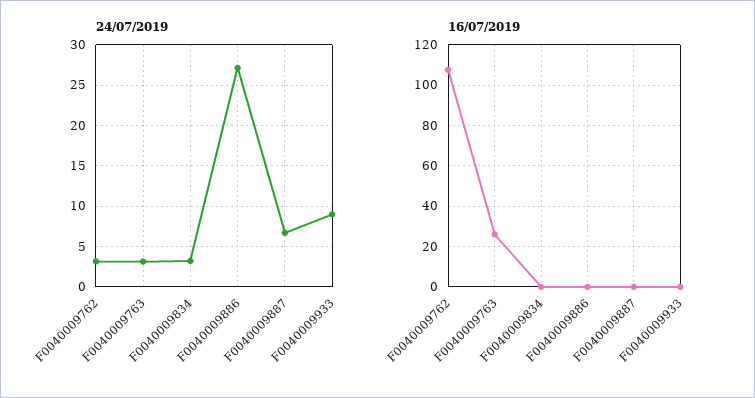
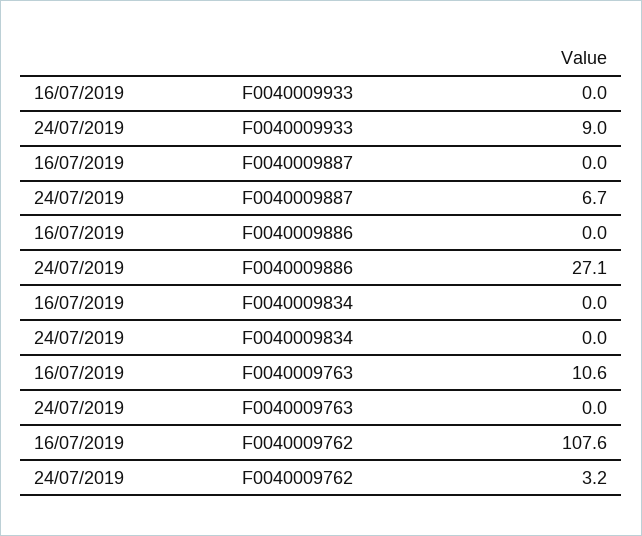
24/07/2019, F0040009763: 3 -> 0
24/07/2019, F0040009834: 3 -> 0
16/07/2019, F0040009763: 25 -> 10.6

